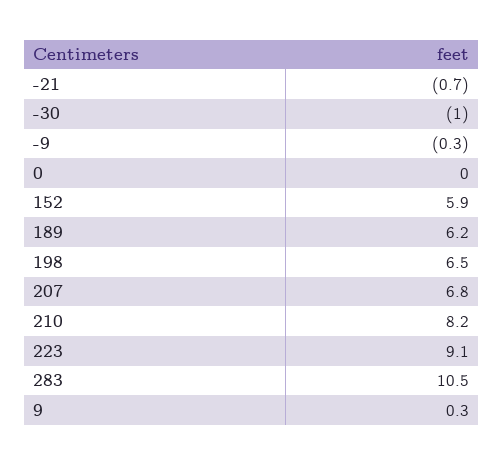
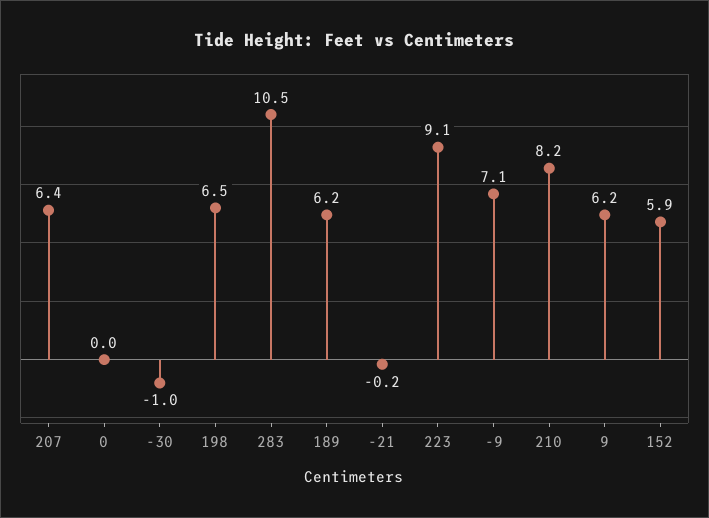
-21: -0.7 -> -0.2
-9: -0.3 -> 7.1
207: 6.8 -> 6.4
9: 0.3 -> 6.2

